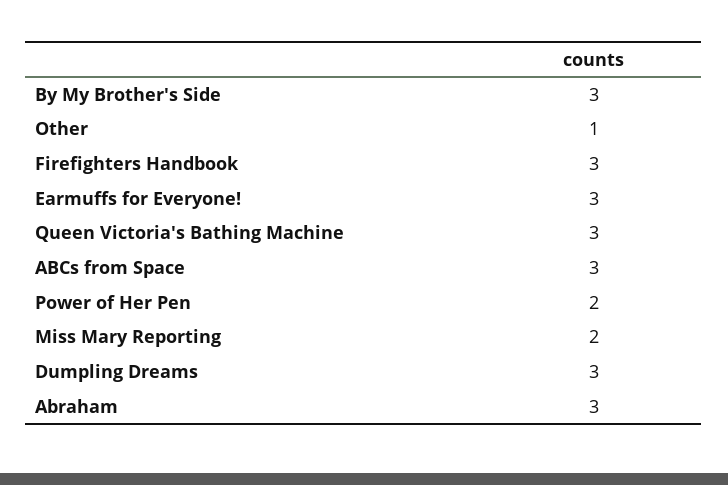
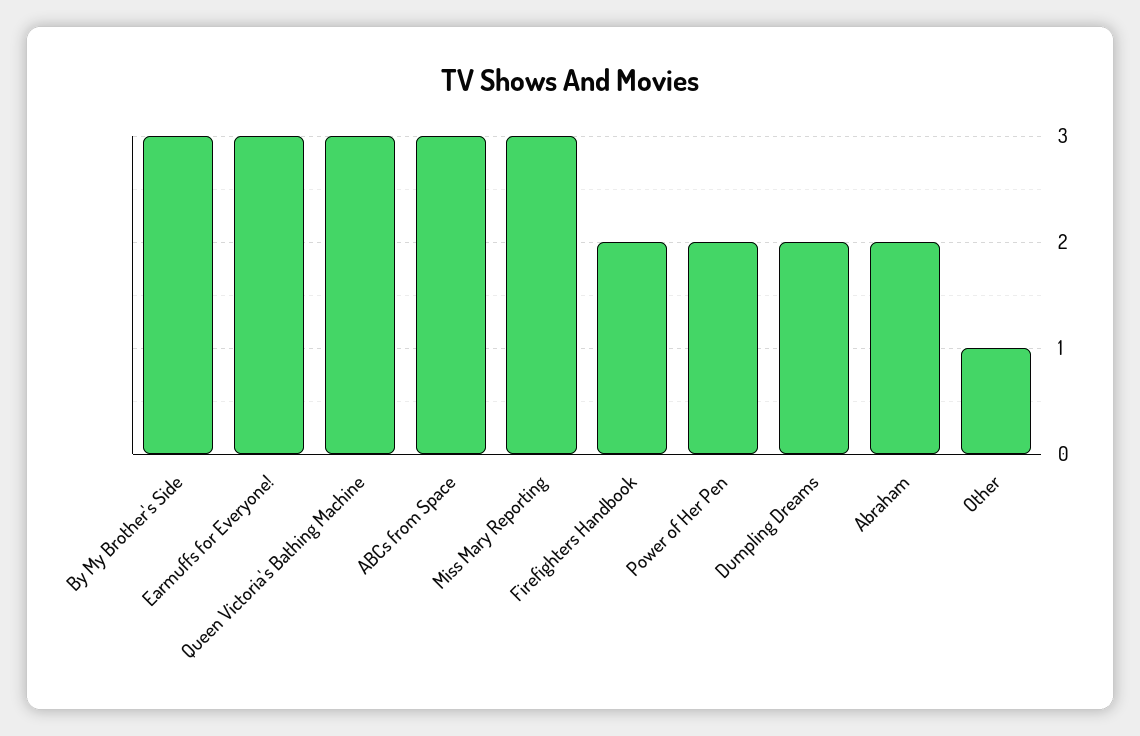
Firefighters Handbook: 3 -> 2
Miss Mary Reporting: 2 -> 3
Dumpling Dreams: 3 -> 2
Abraham: 3 -> 2

